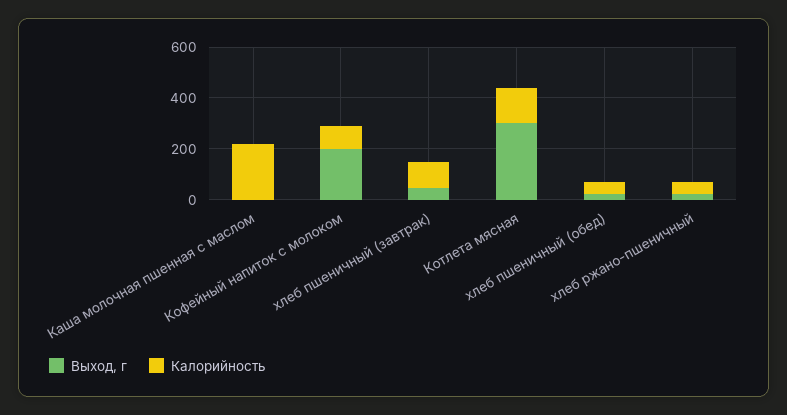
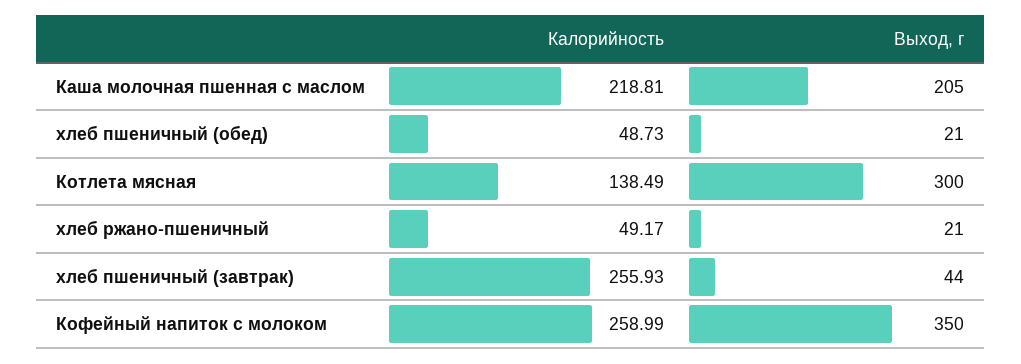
Выход, г, Каша молочная пшенная с маслом: 0 -> 205
Выход, г, Кофейный напиток с молоком: 200 -> 350
Калорийность, Кофейный напиток с молоком: 100 -> 258.99
Калорийность, хлеб пшеничный (завтрак): 100 -> 255.93

